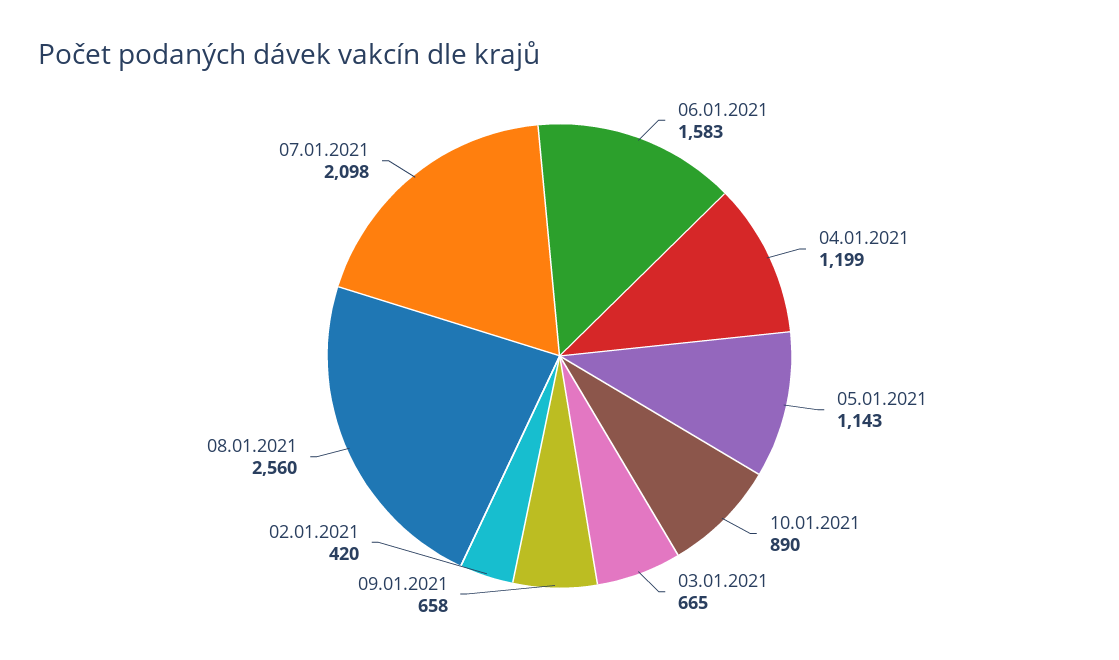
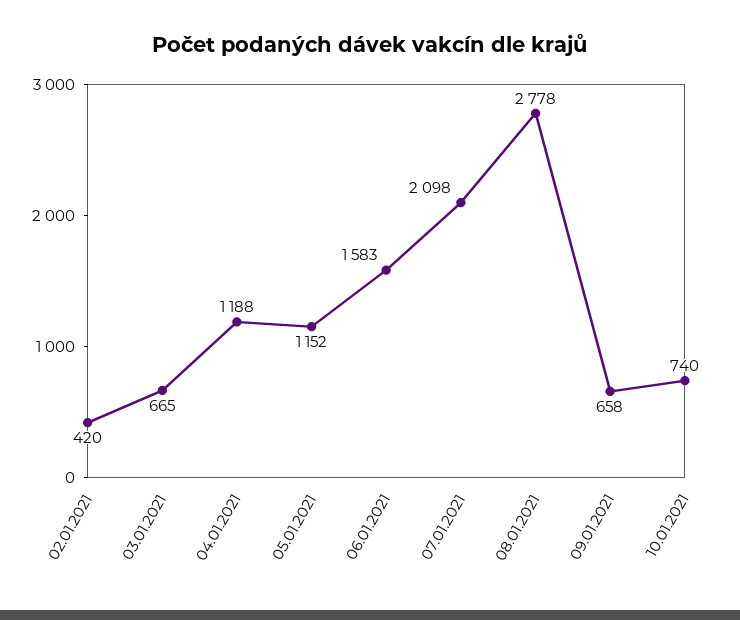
04.01.2021: 1199 -> 1188
05.01.2021: 1143 -> 1152
10.01.2021: 890 -> 740
08.01.2021: 2560 -> 2778

